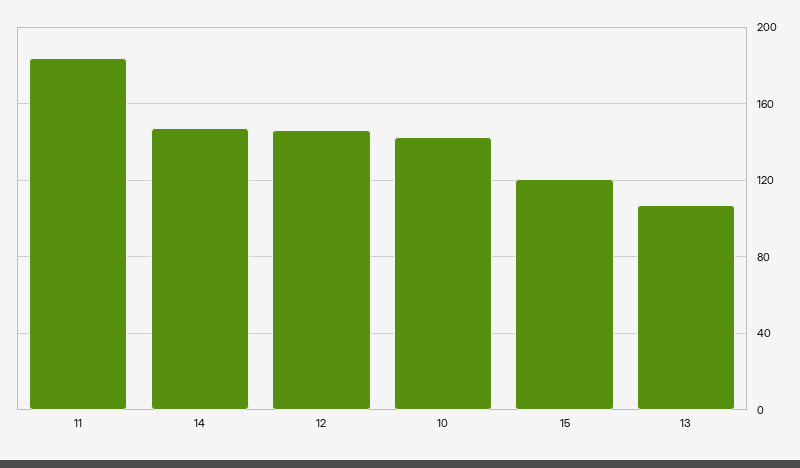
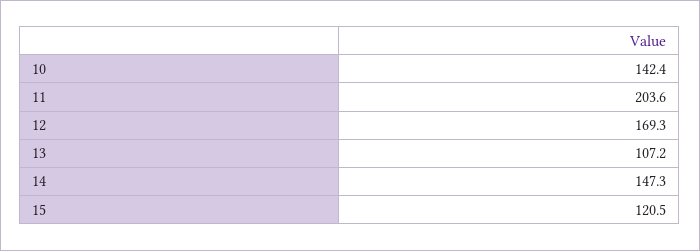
11: 185 -> 203.6
12: 145 -> 169.3

